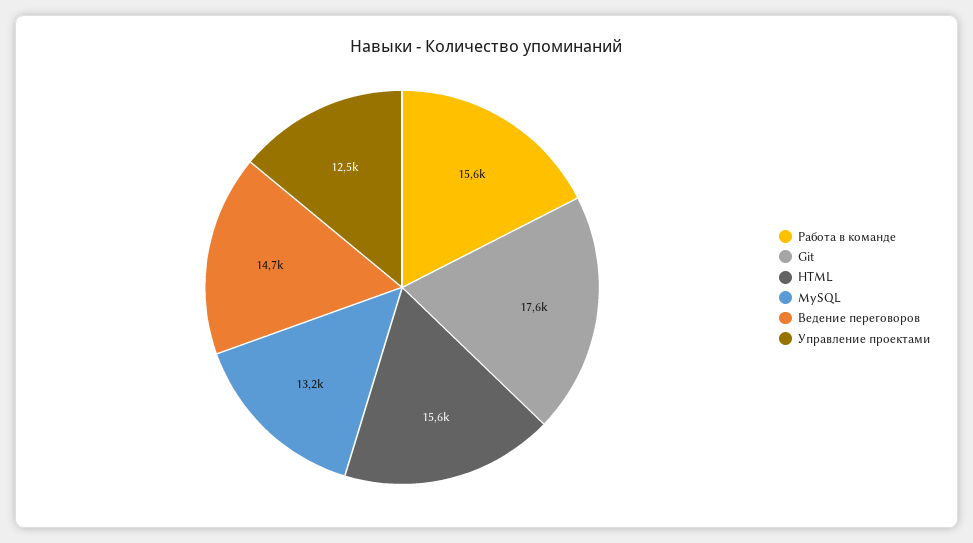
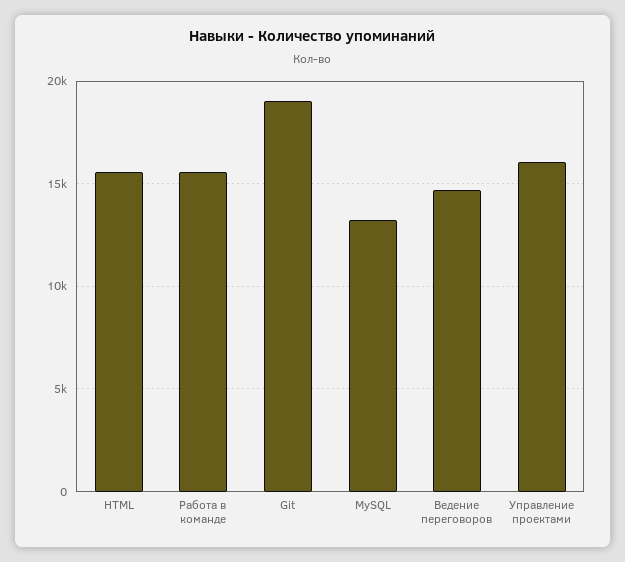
Git: 17600 -> 19000
Управление проектами: 12500 -> 16000

